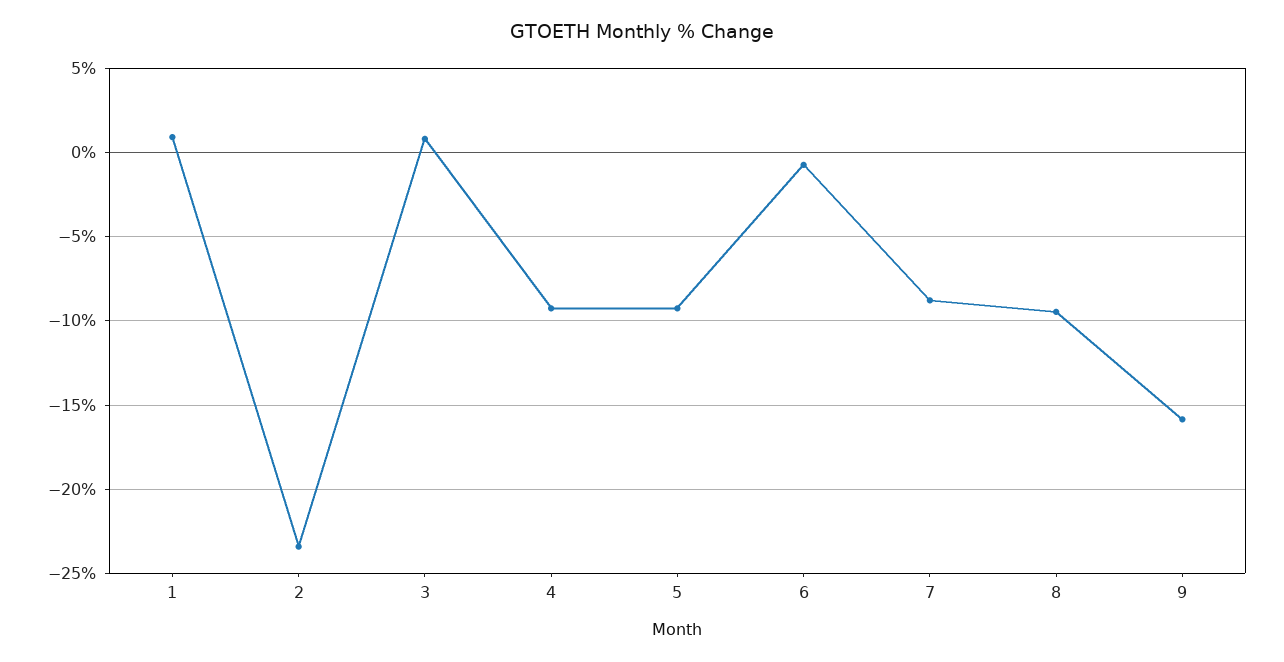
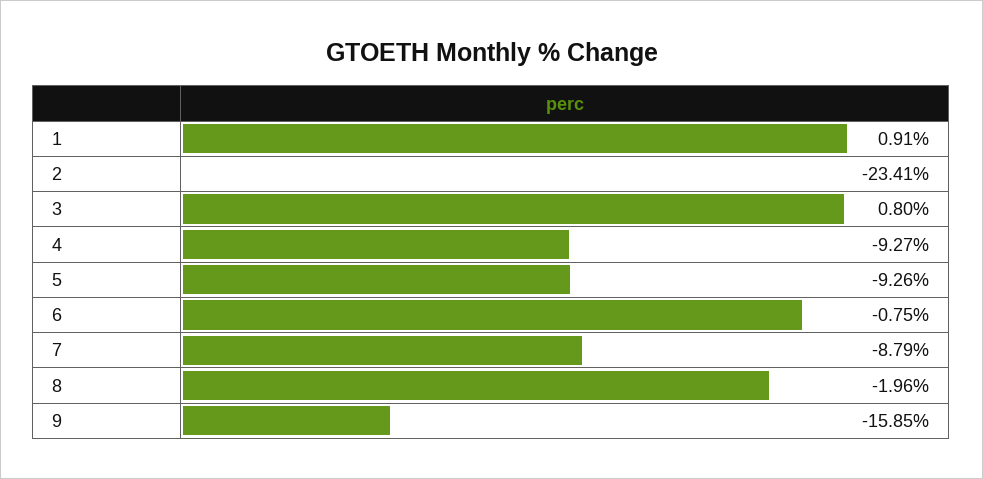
8: -9.5 -> -1.96

